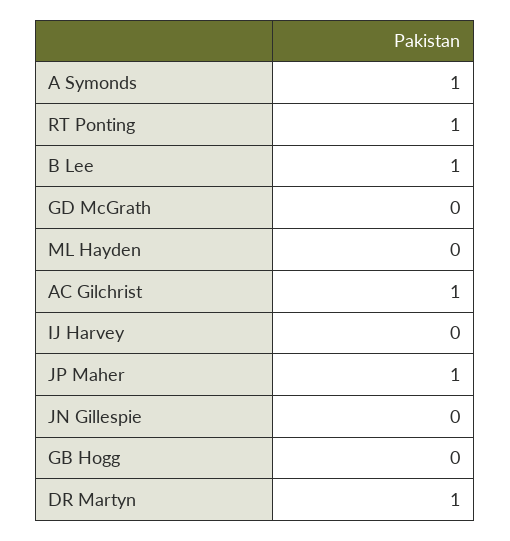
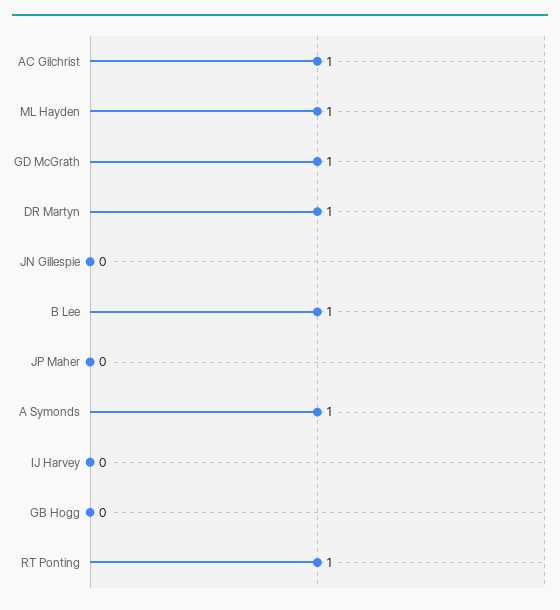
GD McGrath: 0 -> 1
ML Hayden: 0 -> 1
JP Maher: 1 -> 0

